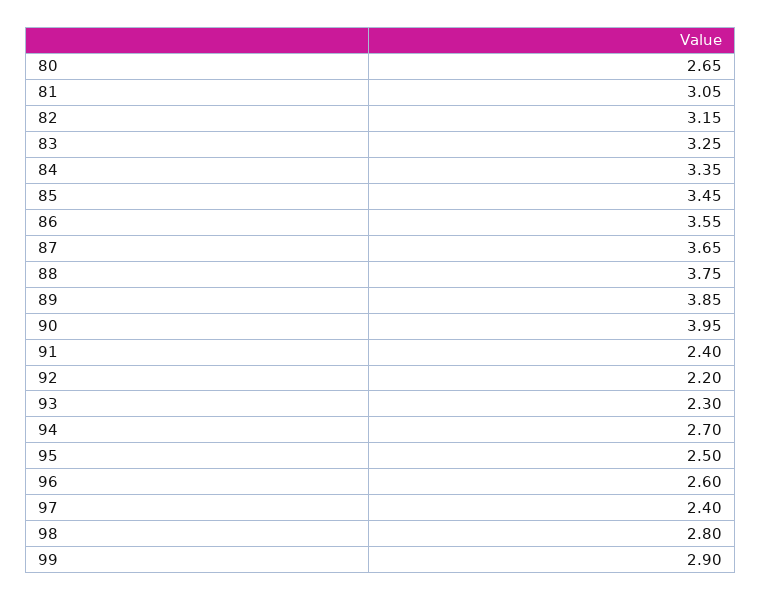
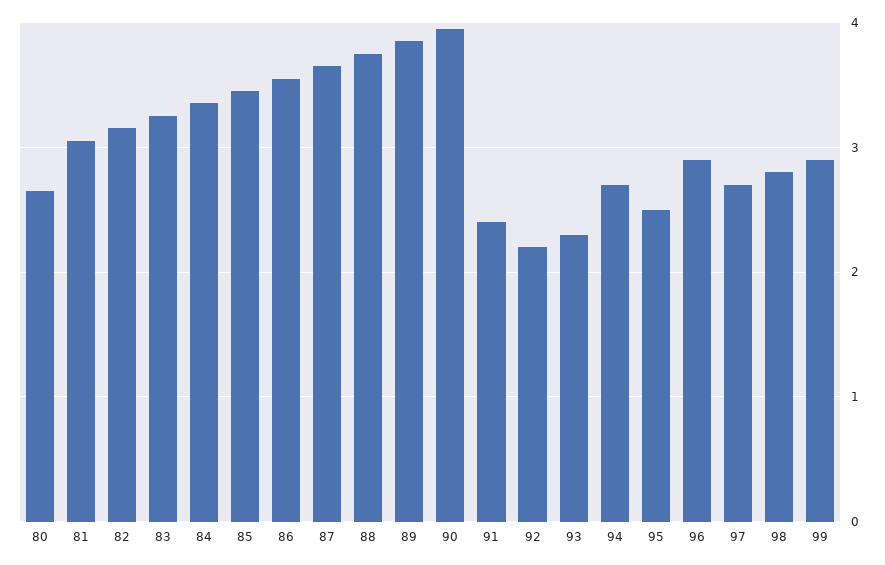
96: 2.6 -> 2.9
97: 2.4 -> 2.7

